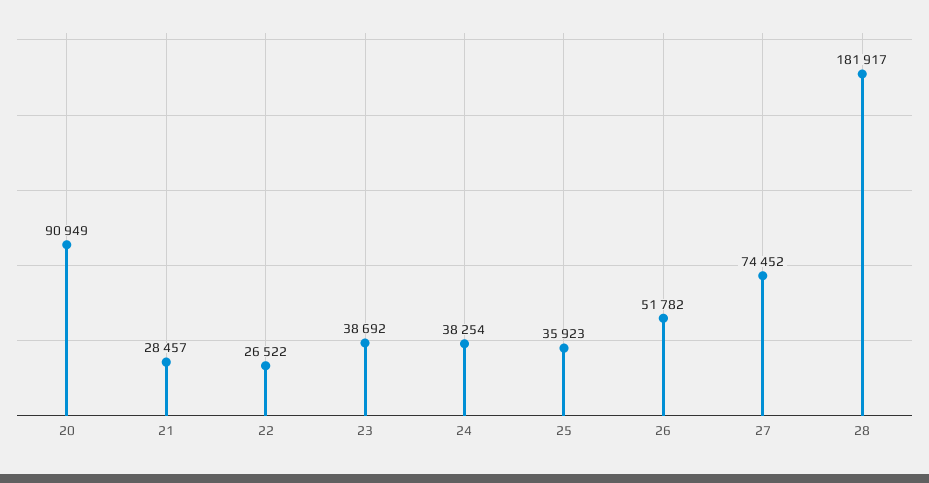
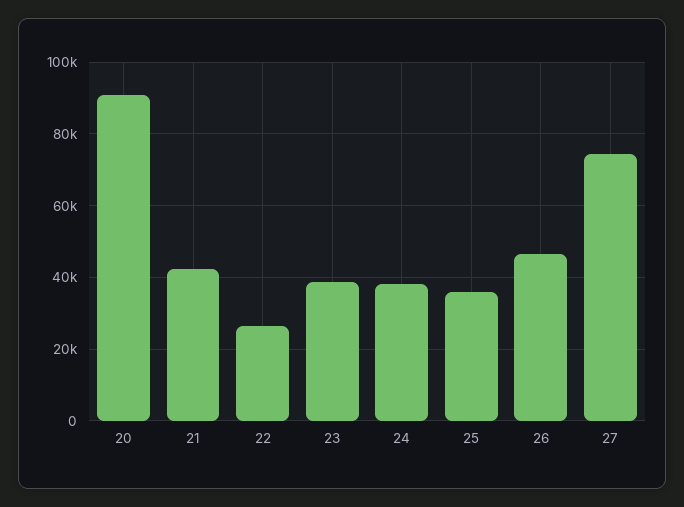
21: 28457 -> 42000
26: 51782 -> 46000
28: 181917 -> none

